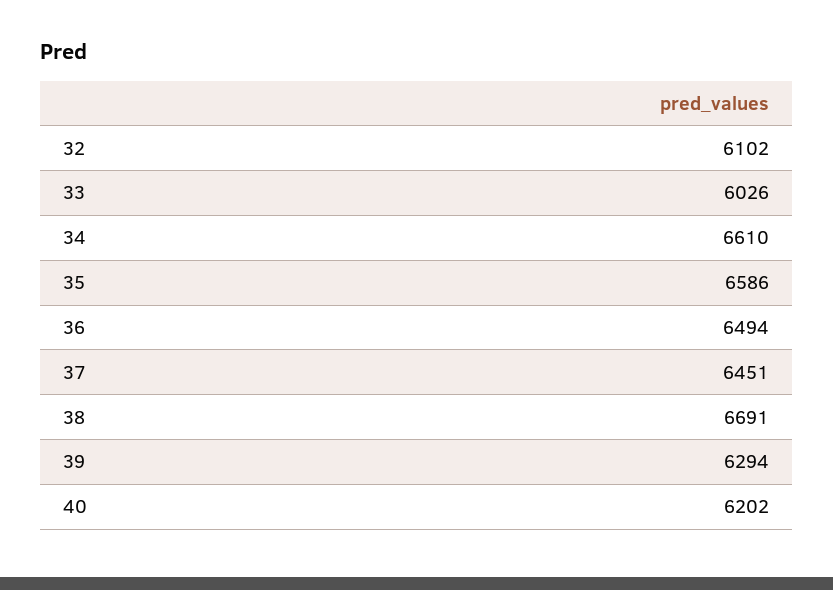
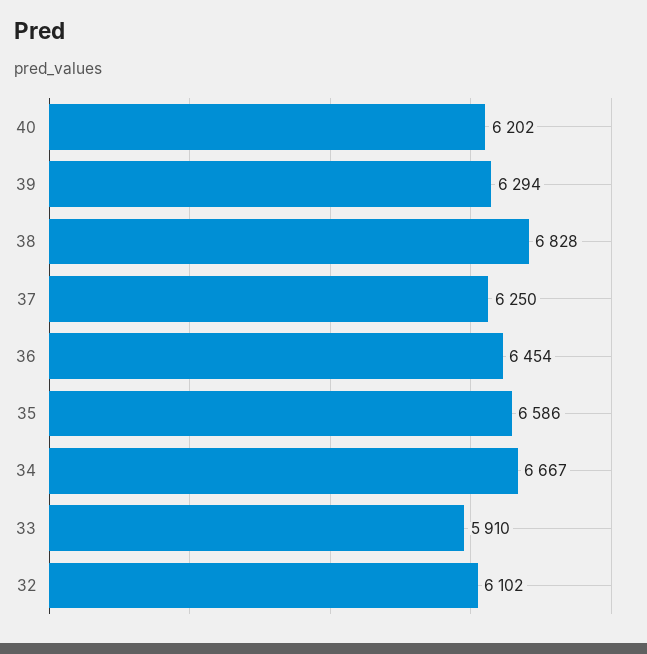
33: 6026 -> 5910
34: 6610 -> 6667
36: 6494 -> 6454
37: 6451 -> 6250
38: 6691 -> 6828

